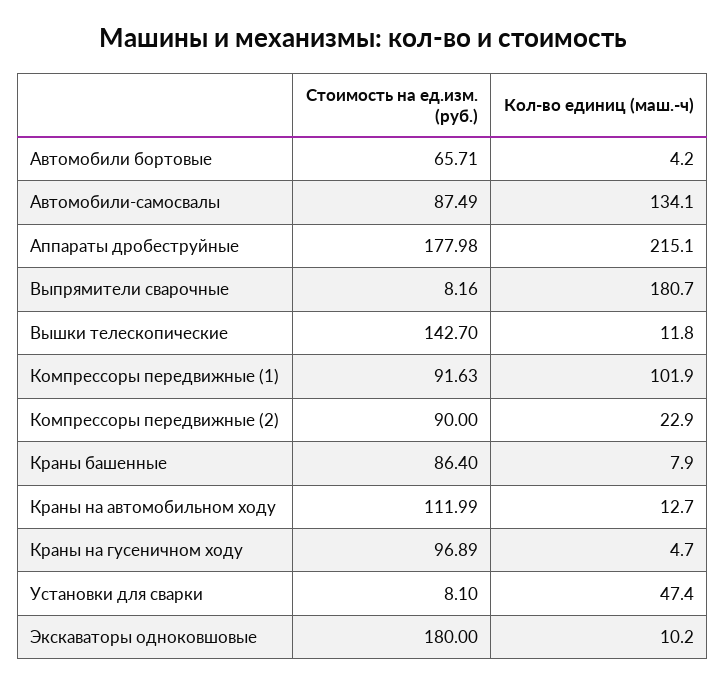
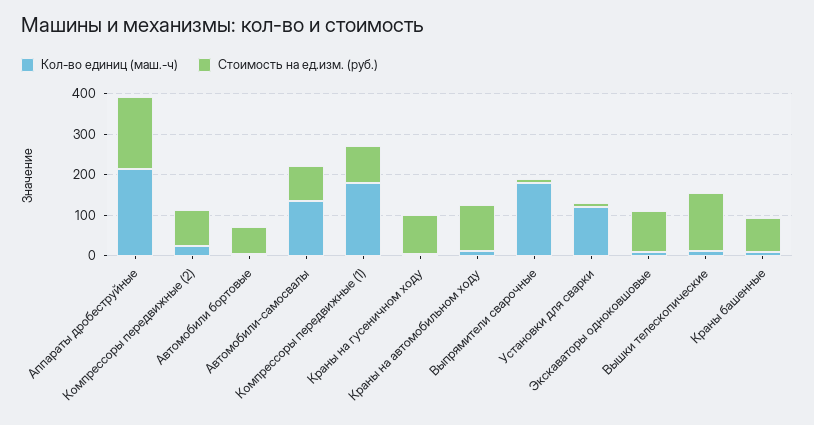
Кол-во единиц (маш.-ч), Компрессоры передвижные (1): 101.9 -> 180
Кол-во единиц (маш.-ч), Установки для сварки: 47.4 -> 120
Стоимость на ед.изм. (руб.), Экскаваторы одноковшовые: 180 -> 100

